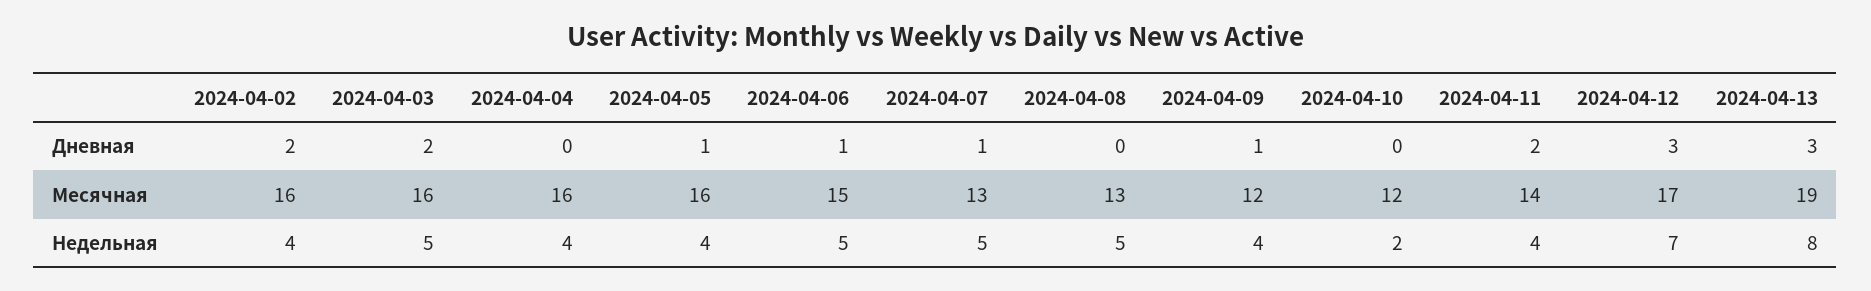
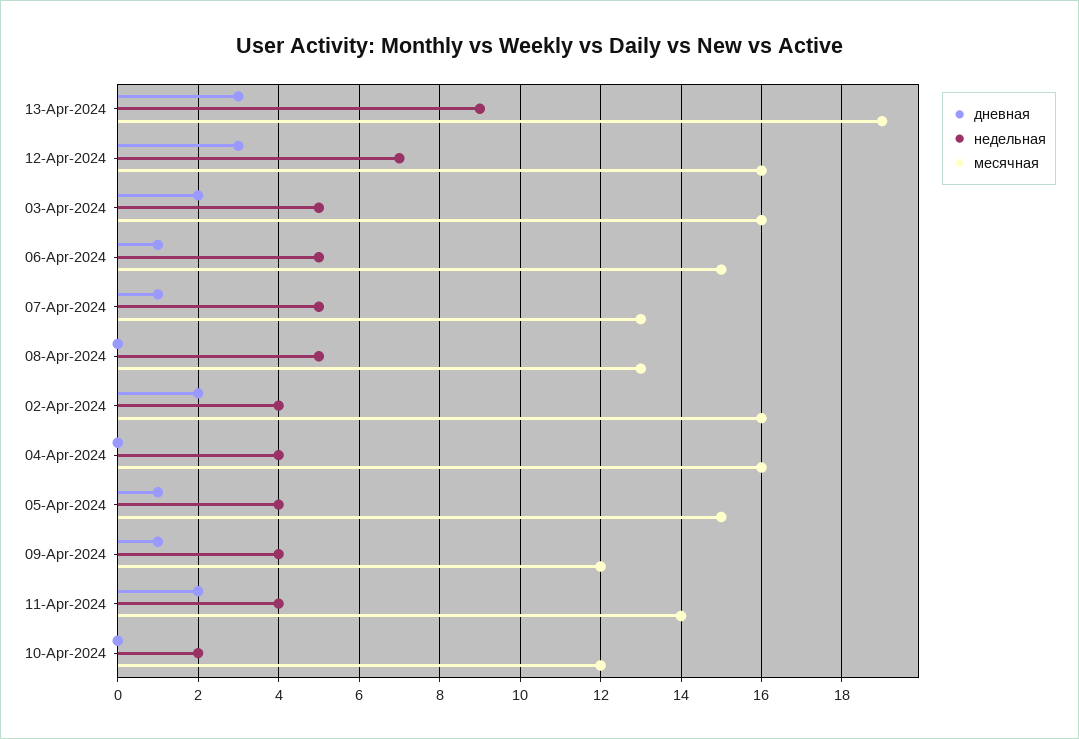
Месячная, 2024-04-05: 16 -> 15
Месячная, 2024-04-12: 17 -> 16
Недельная, 2024-04-13: 8 -> 9

